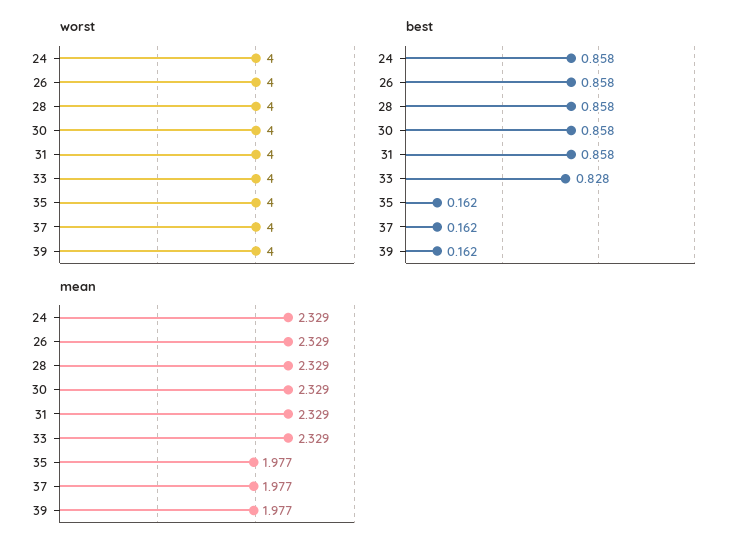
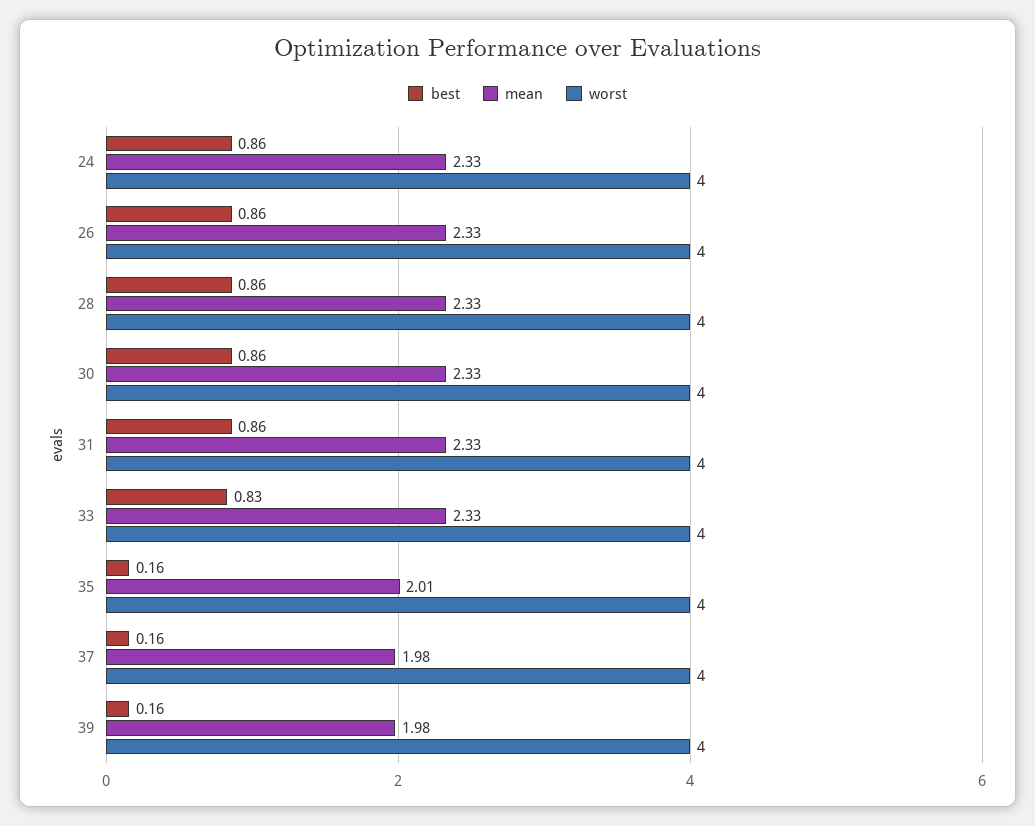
mean, 35: 1.977 -> 2.01

